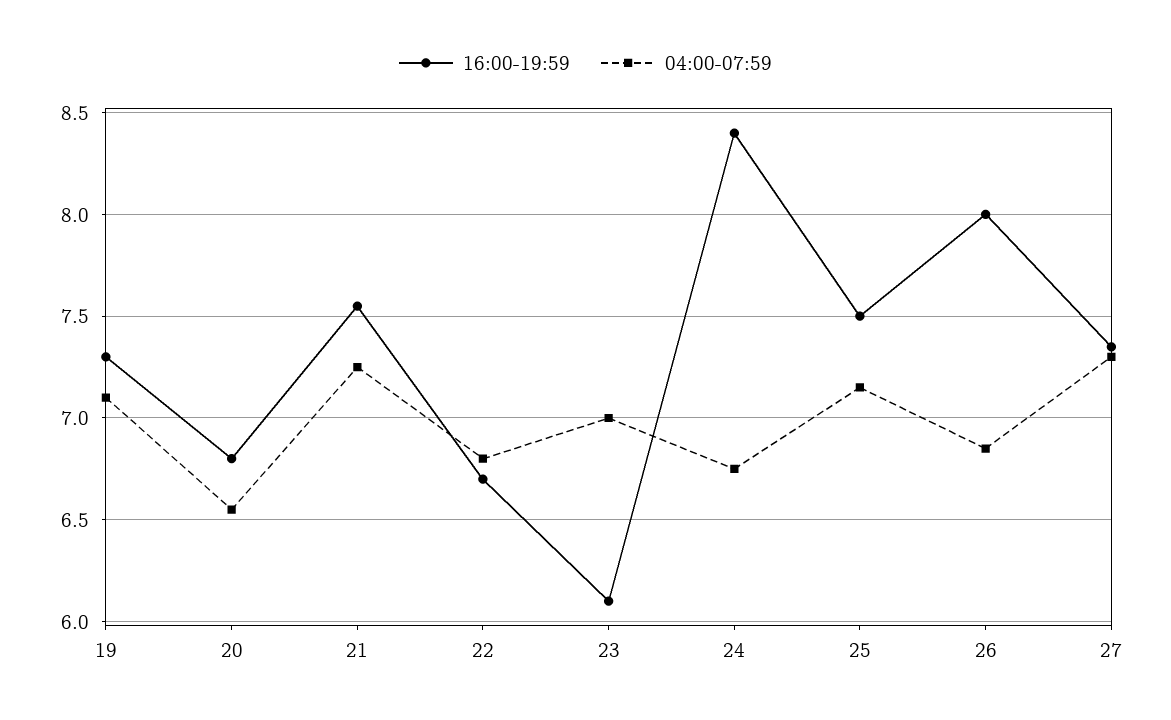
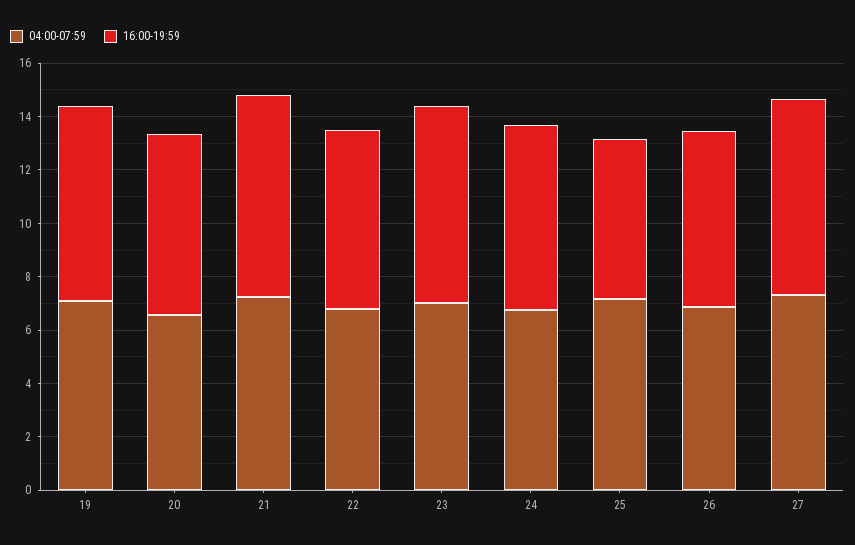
16:00-19:59, 23: 6.1 -> 7.5
16:00-19:59, 24: 8.4 -> 7
16:00-19:59, 25: 7.5 -> 6
16:00-19:59, 26: 8 -> 6.5

